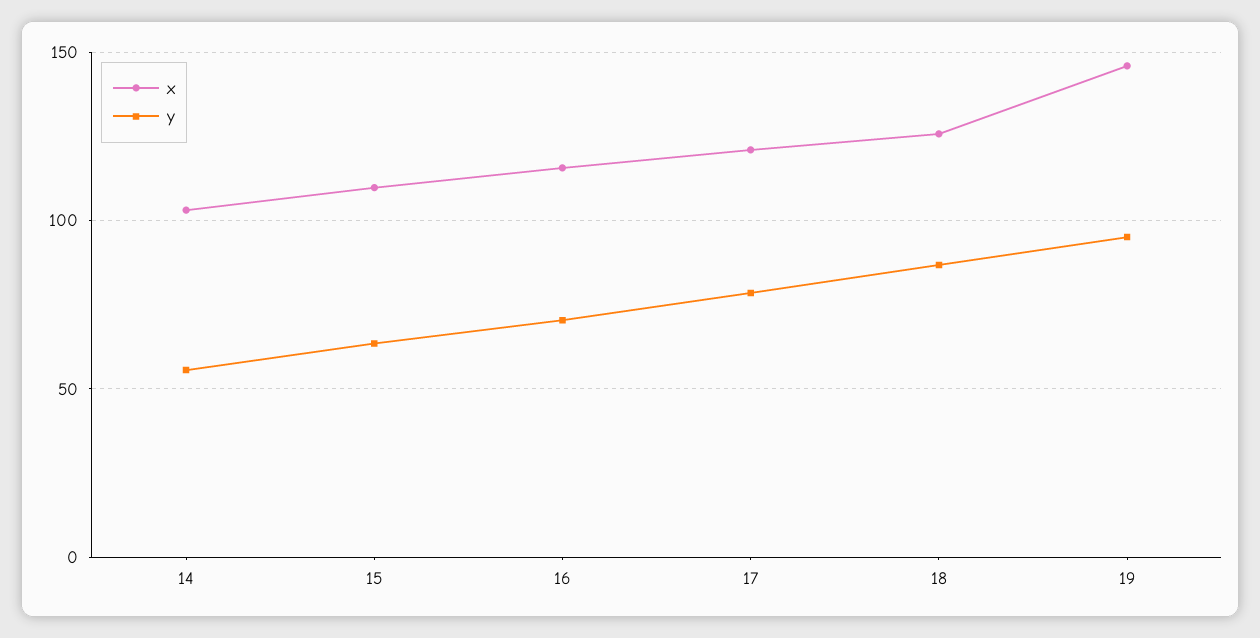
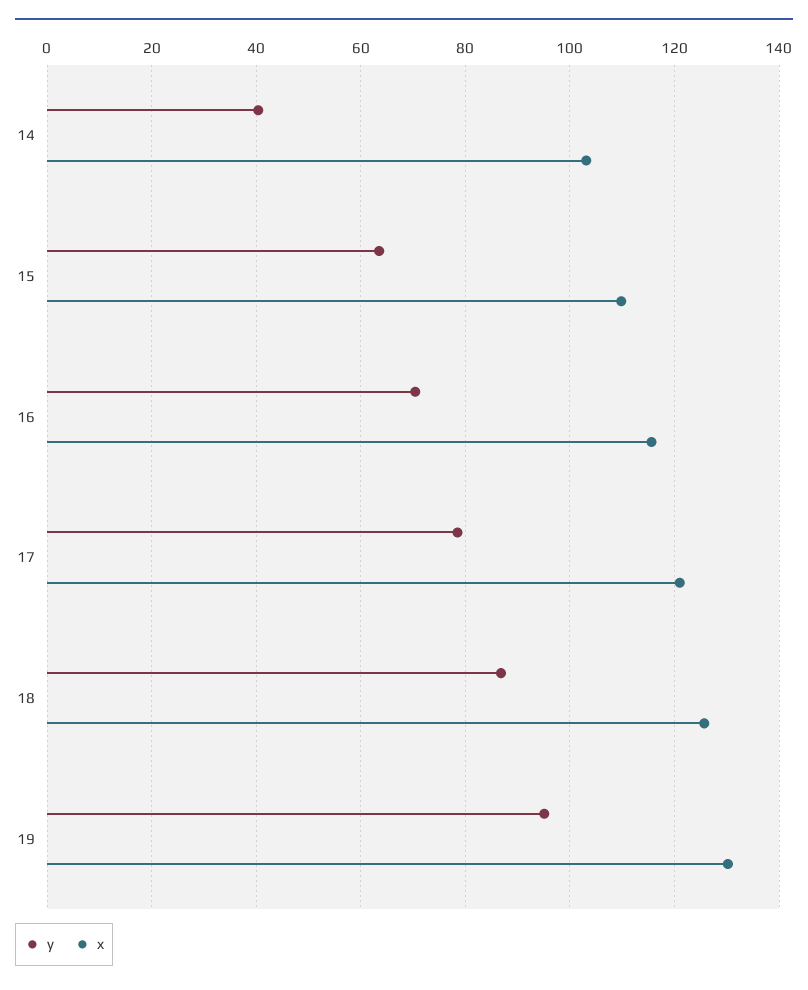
y, 14: 55 -> 40
x, 19: 145 -> 130

